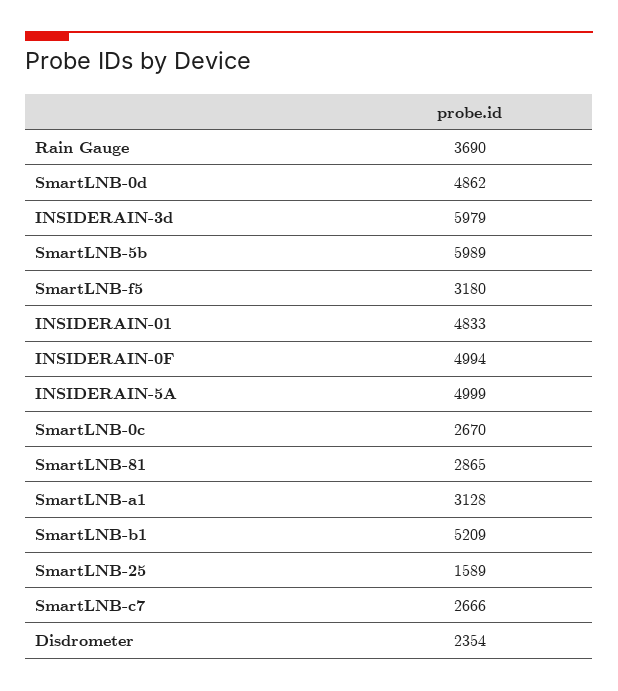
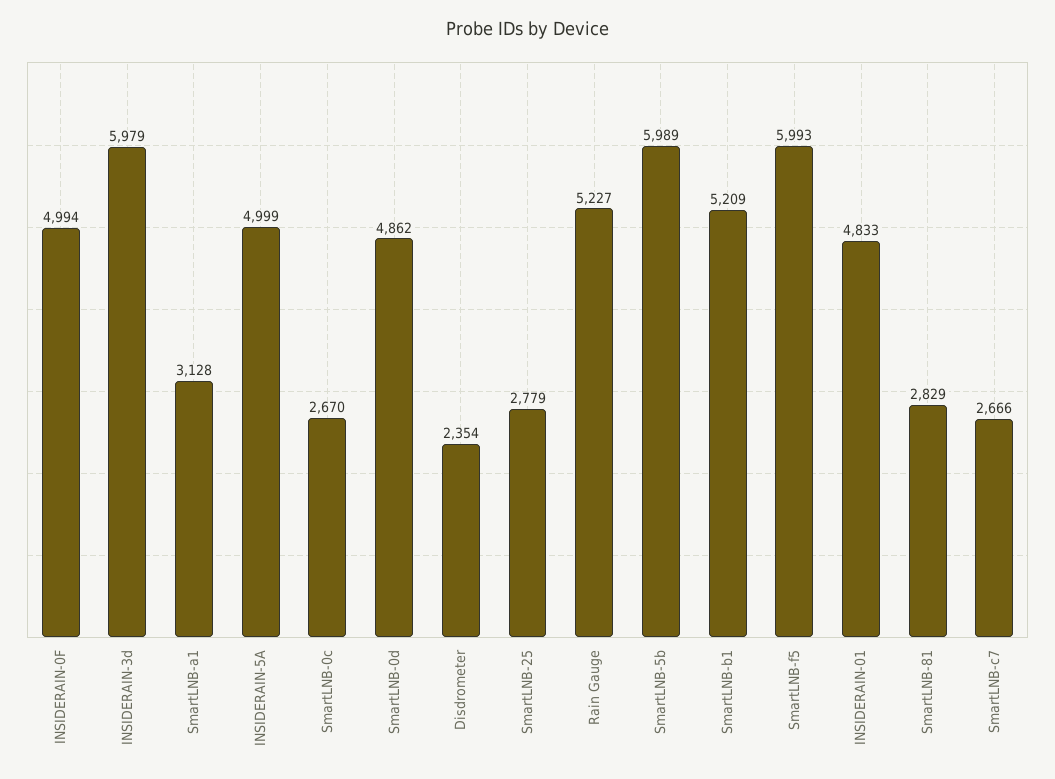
Rain Gauge: 3690 -> 5227
SmartLNB-f5: 3180 -> 5993
SmartLNB-81: 2865 -> 2829
SmartLNB-25: 1589 -> 2779

